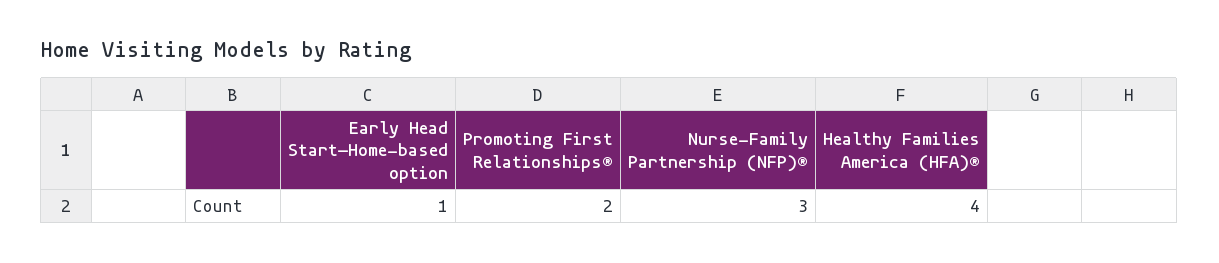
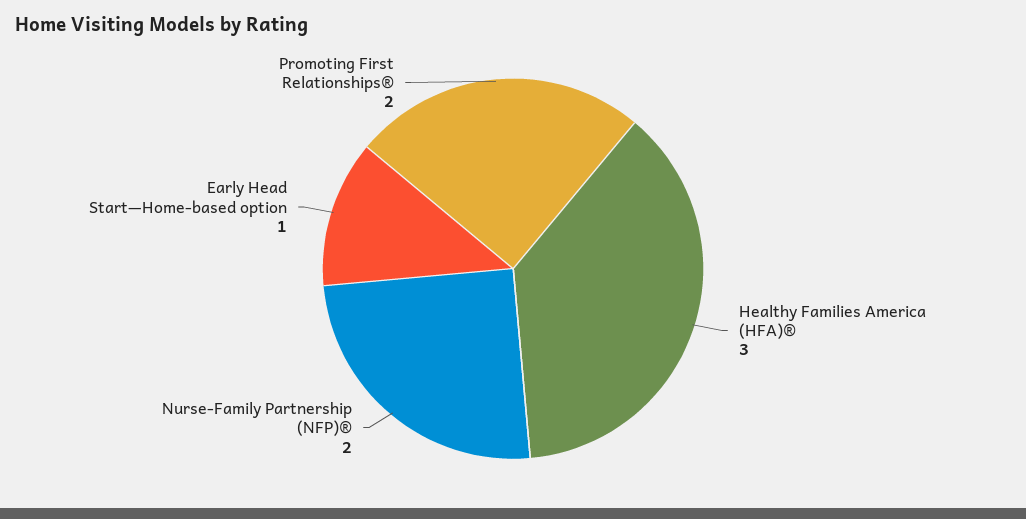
Nurse-Family Partnership (NFP)®: 3 -> 2
Healthy Families America (HFA)®: 4 -> 3

